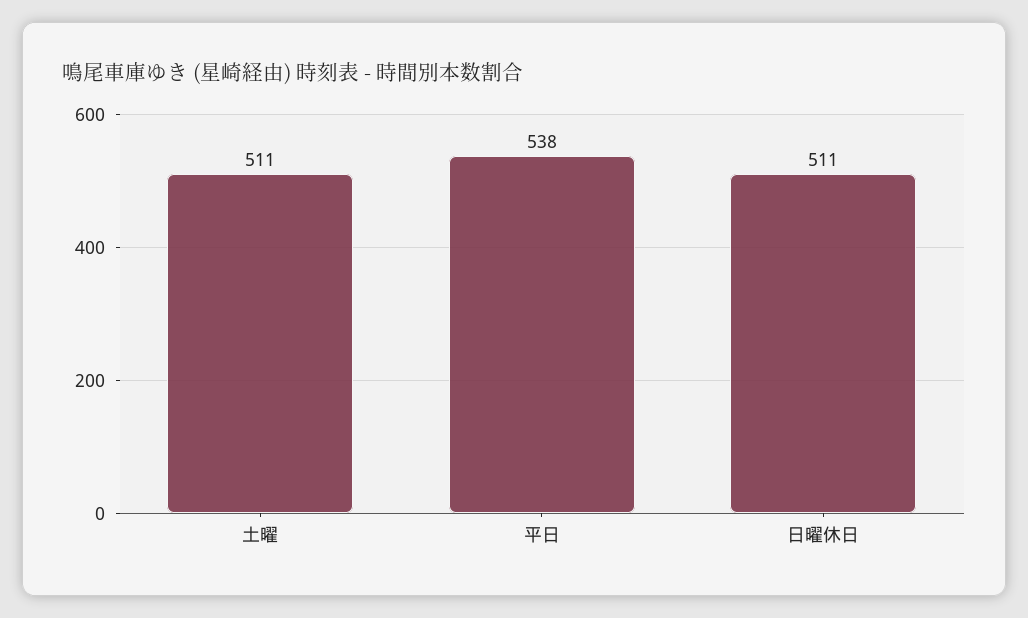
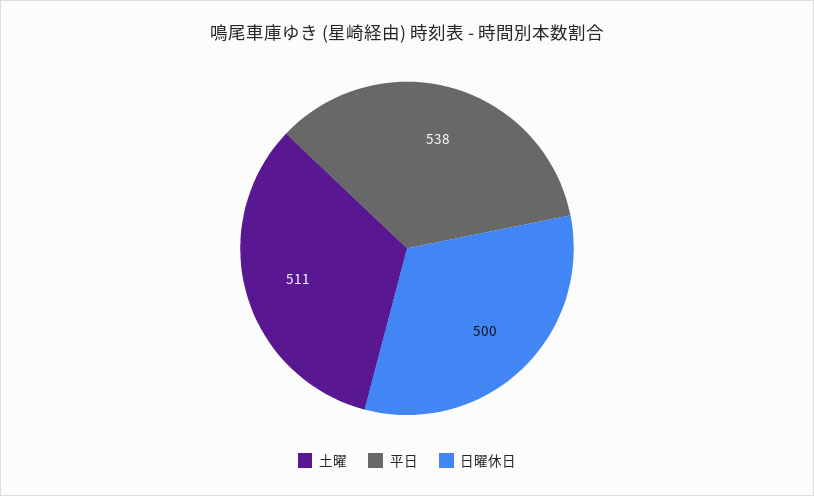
日曜休日: 511 -> 500

